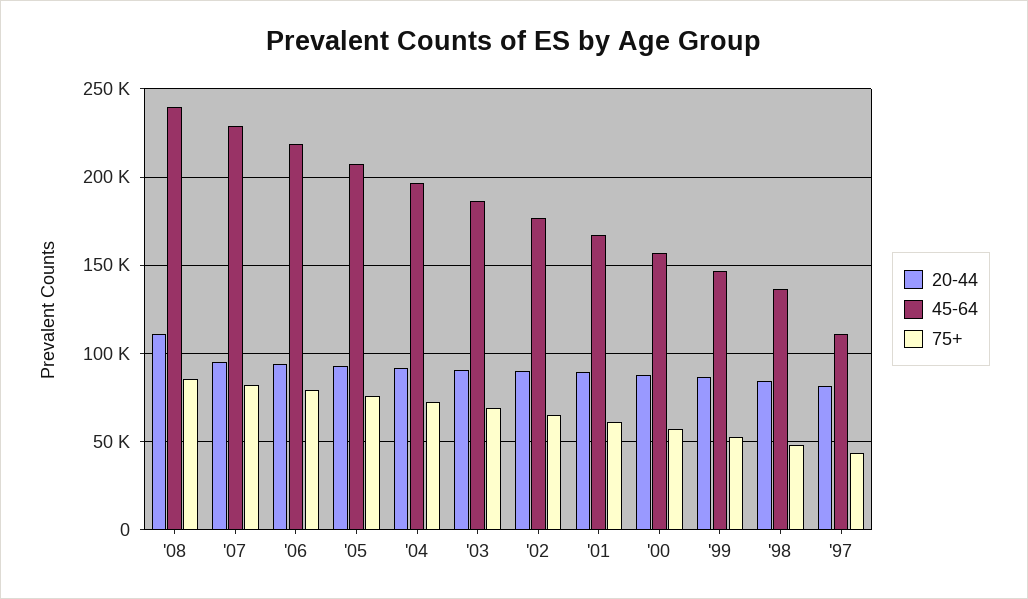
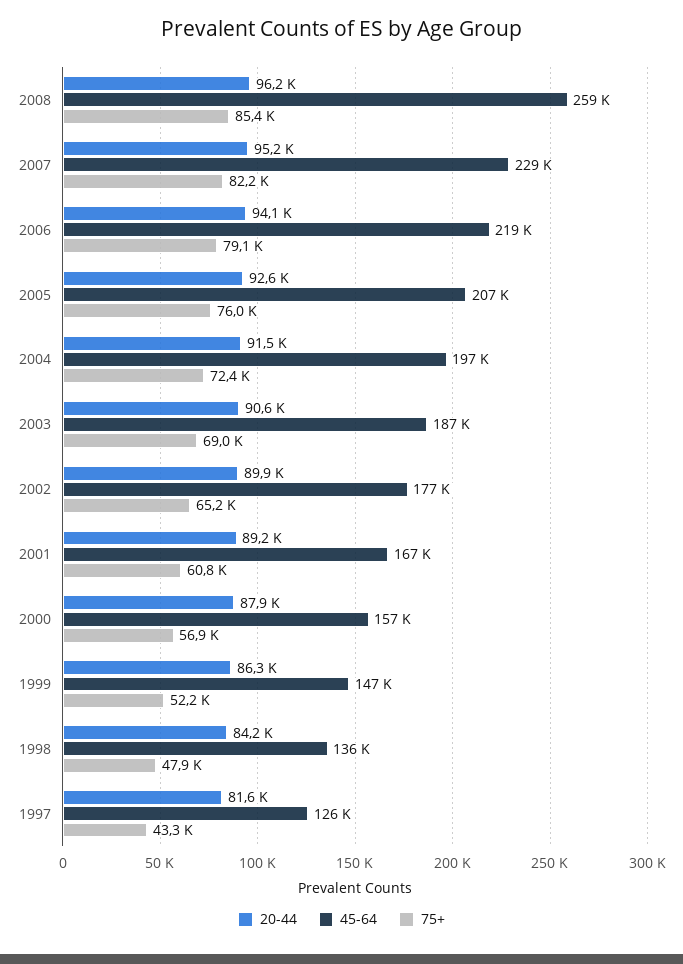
20-44, '08: 110000 -> 96200
45-64, '08: 240000 -> 259000
45-64, '97: 110000 -> 126000

